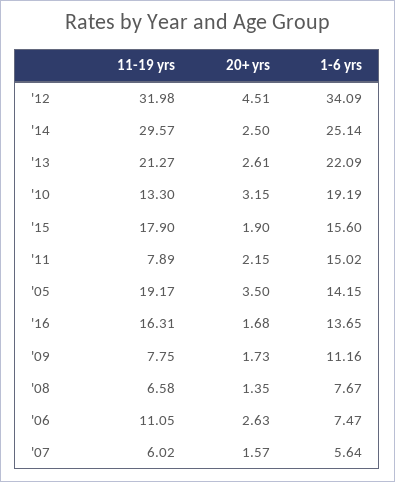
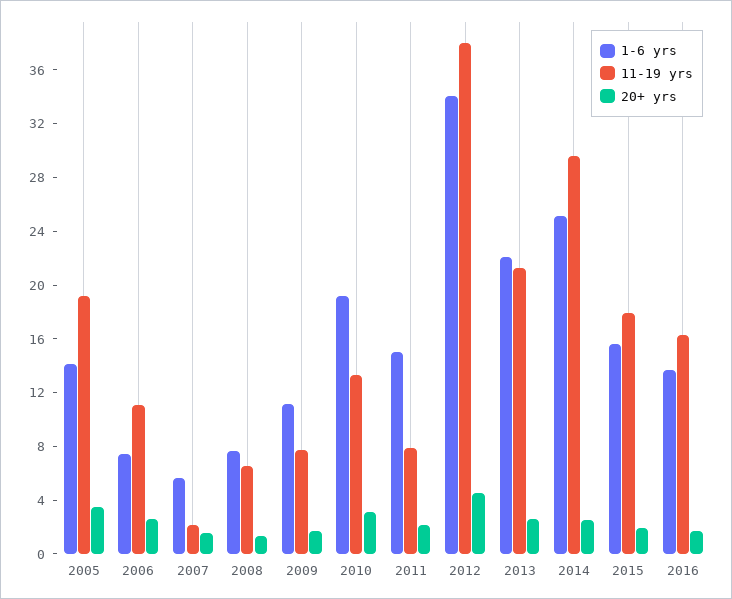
11-19 yrs, '12: 31.98 -> 38
11-19 yrs, '07: 6.02 -> 2

